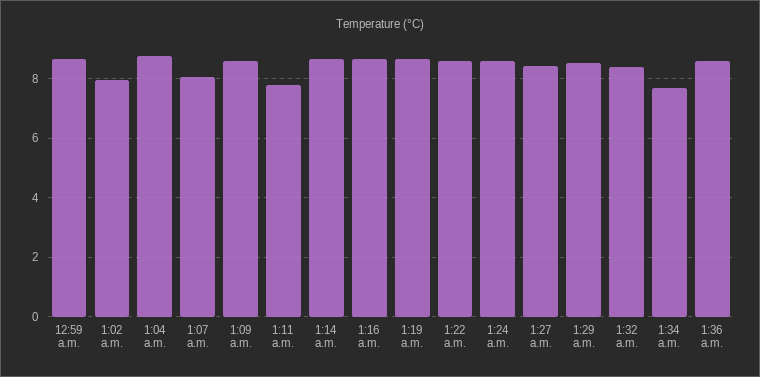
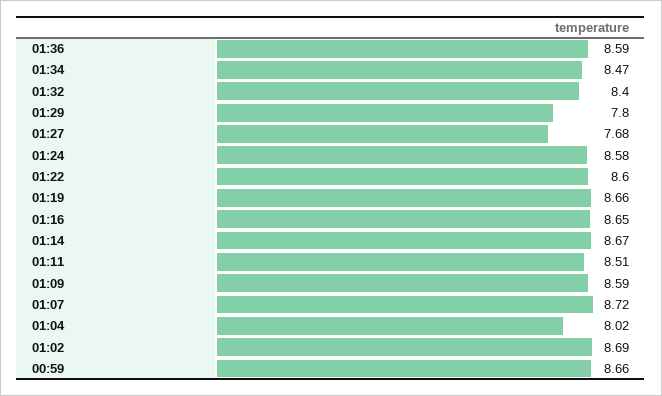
1:02 a.m.: 8 -> 8.69
1:04 a.m.: 8.75 -> 8.02
1:07 a.m.: 8 -> 8.72
1:11 a.m.: 7.75 -> 8.51
1:27 a.m.: 8.5 -> 7.68
1:29 a.m.: 8.5 -> 7.8
1:34 a.m.: 7.75 -> 8.47

